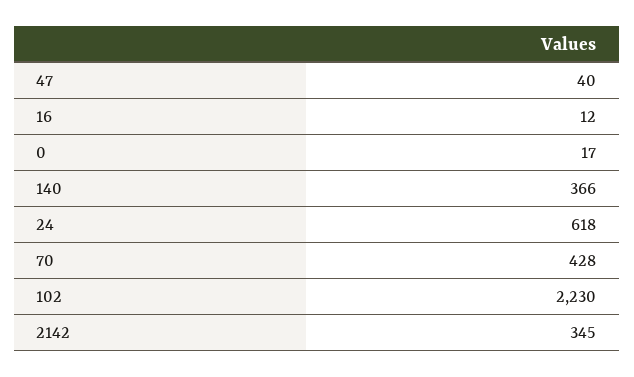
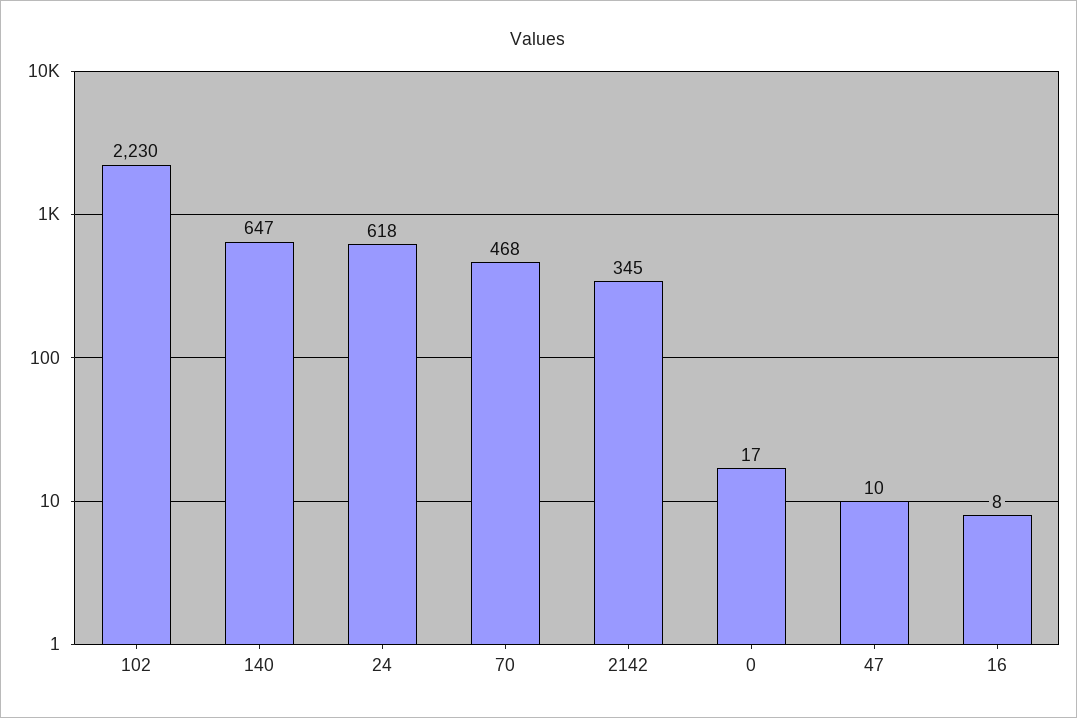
47: 40 -> 10
16: 12 -> 8
140: 366 -> 647
70: 428 -> 468

